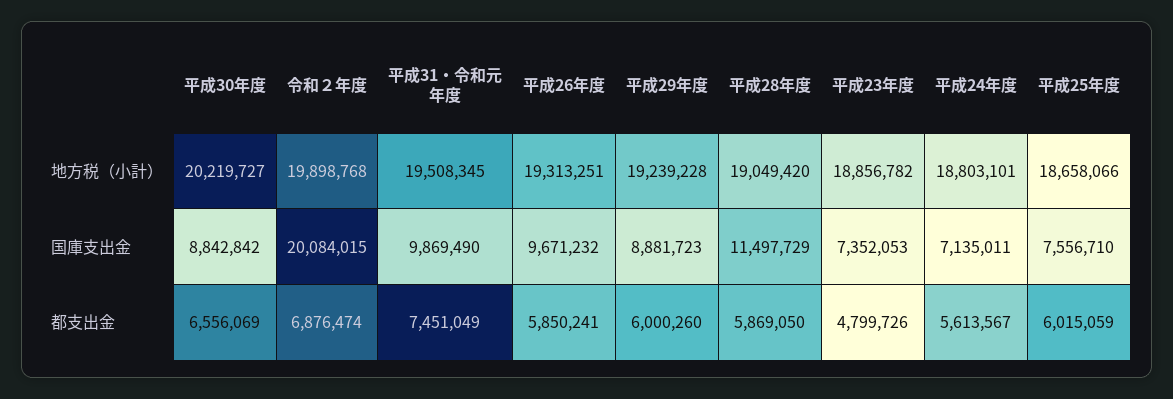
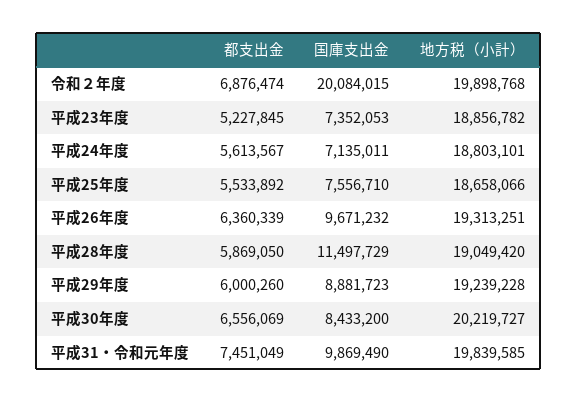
平成31・令和元年度, 地方税（小計）: 19508345 -> 19839585
平成30年度, 国庫支出金: 8842842 -> 8433200
平成26年度, 都支出金: 5850241 -> 6360339
平成23年度, 都支出金: 4799726 -> 5227845
平成25年度, 都支出金: 6015059 -> 5533892

